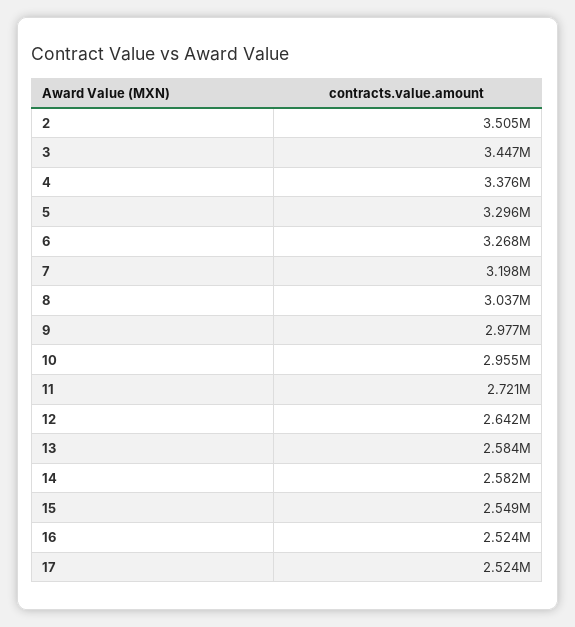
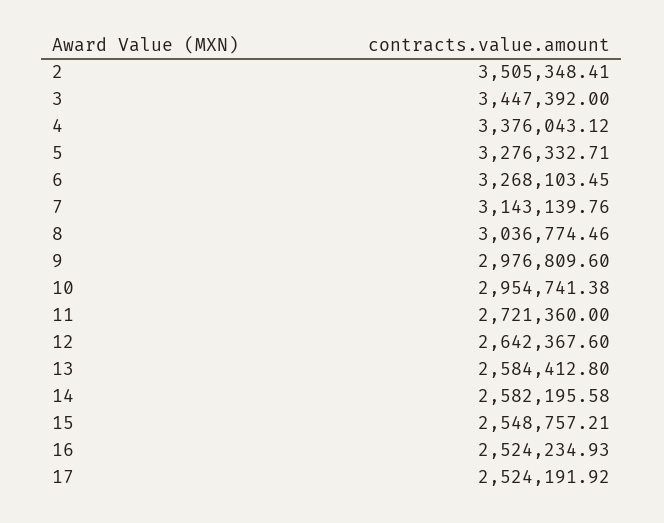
5: 3296000 -> 3276332.71
7: 3198000 -> 3143139.76

